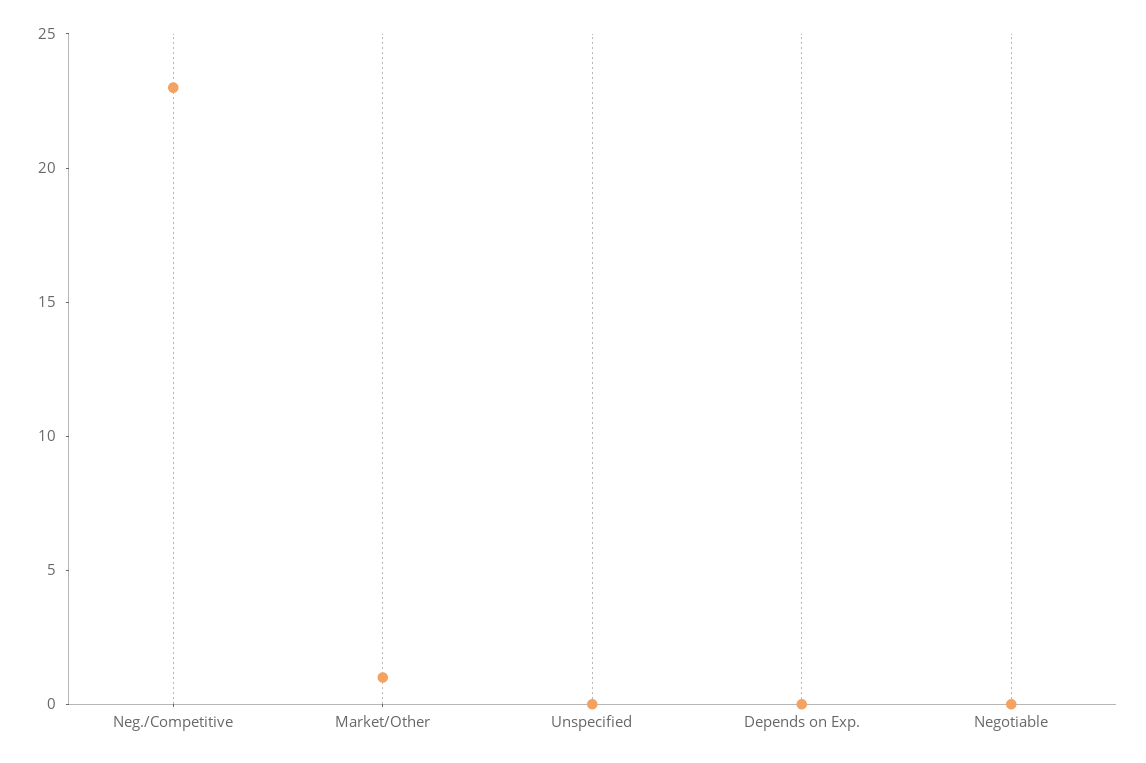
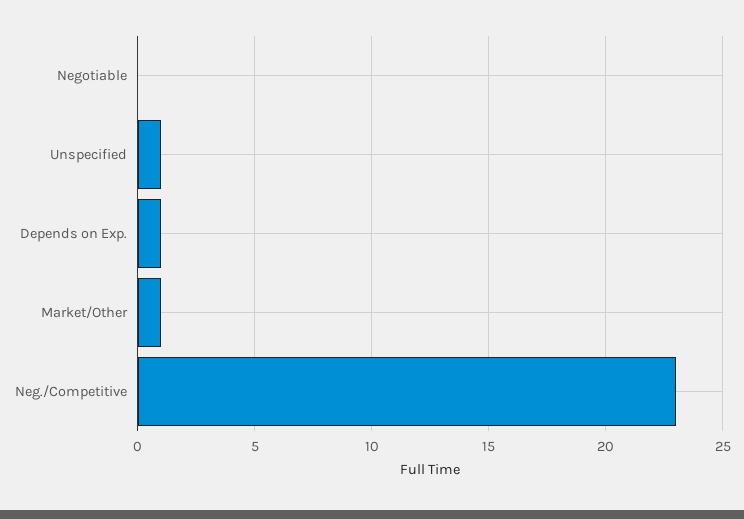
Unspecified: 0 -> 1
Depends on Exp.: 0 -> 1

